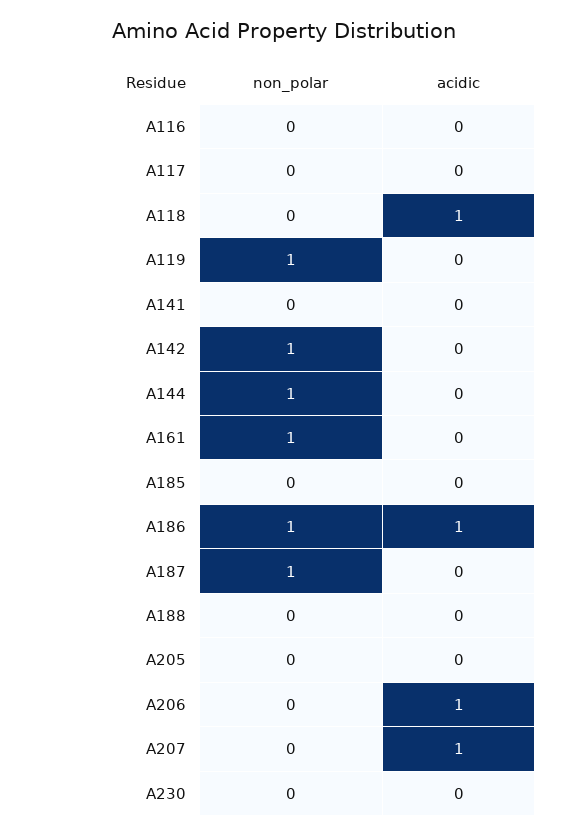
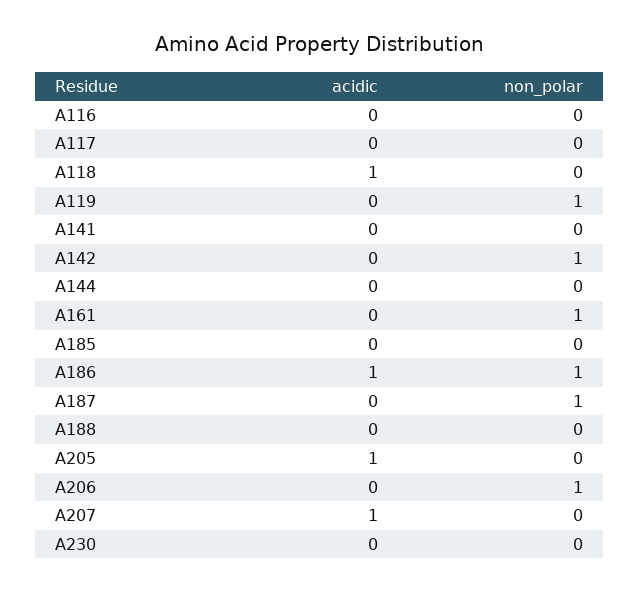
non_polar, A144: 1 -> 0
acidic, A205: 0 -> 1
non_polar, A206: 0 -> 1
acidic, A206: 1 -> 0

